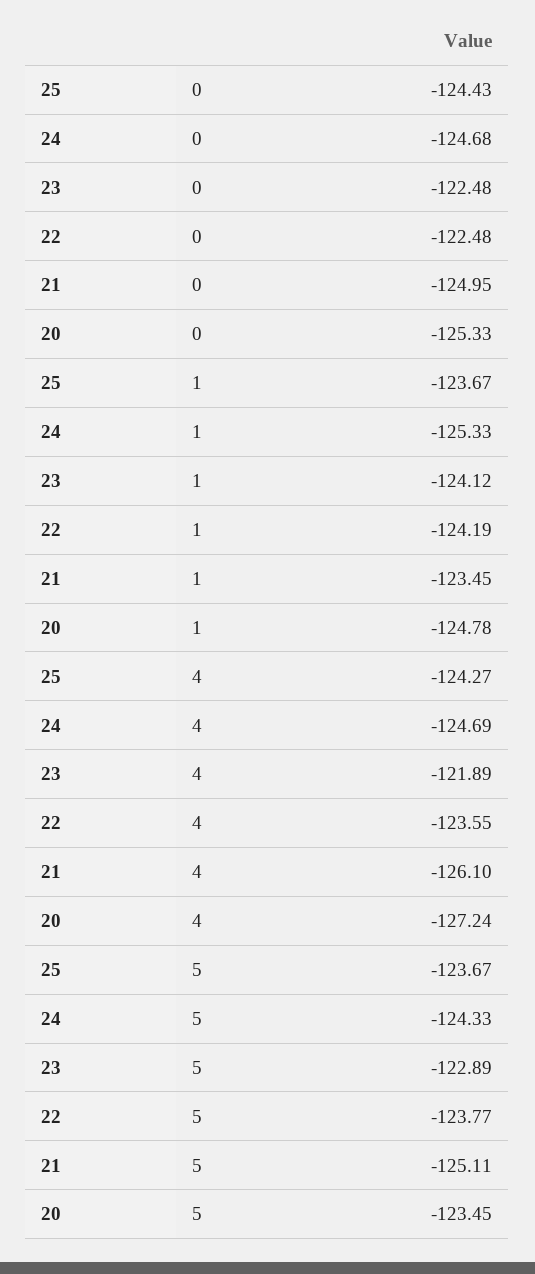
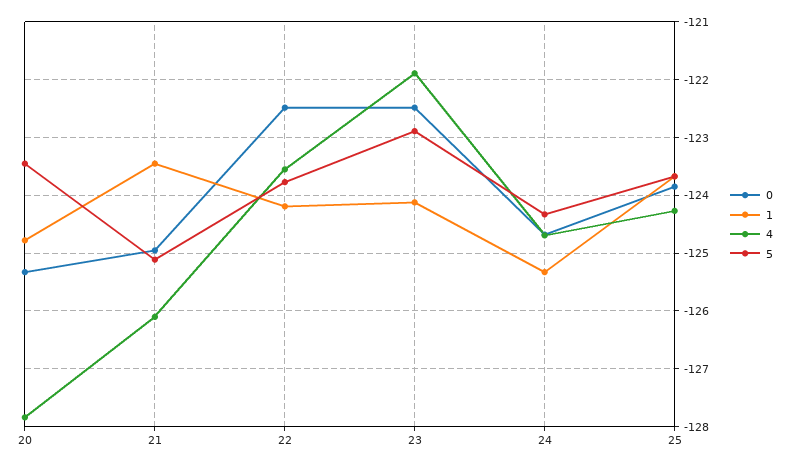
0, 25: -124.43 -> -123.8
4, 20: -127.24 -> -127.8

